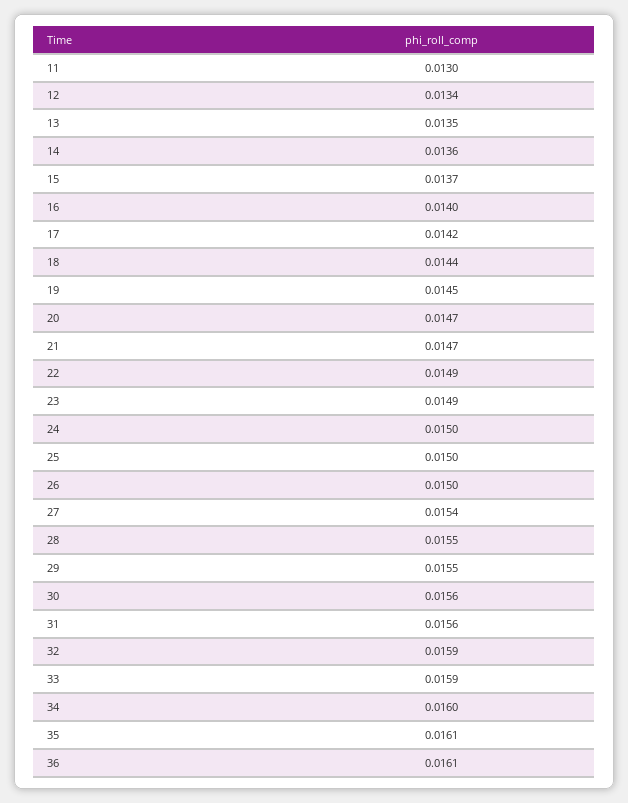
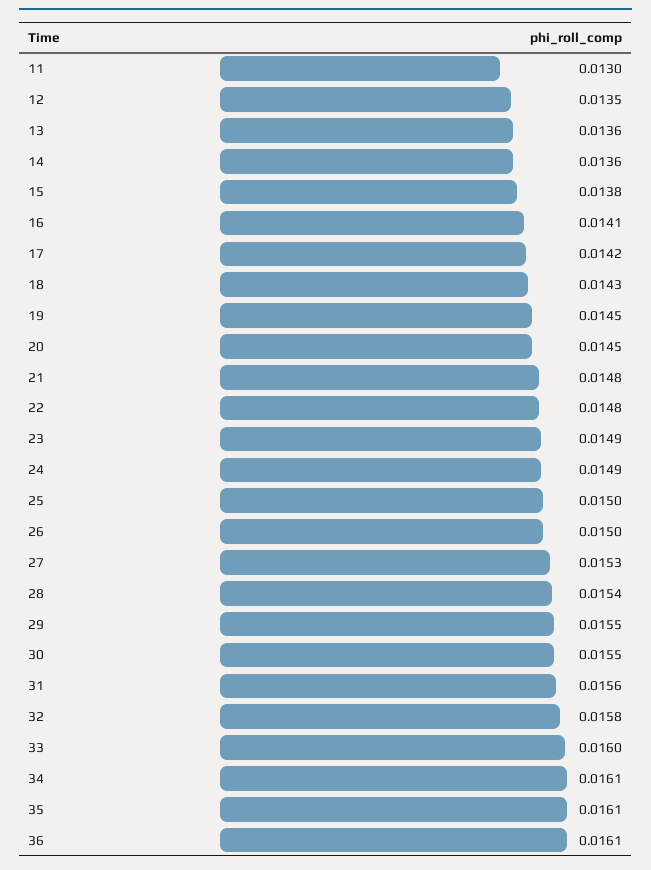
12: 0.0134 -> 0.0135
13: 0.0135 -> 0.0136
15: 0.0137 -> 0.0138
16: 0.014 -> 0.0141
18: 0.0144 -> 0.0143
20: 0.0147 -> 0.0145
21: 0.0147 -> 0.0148
22: 0.0149 -> 0.0148
24: 0.015 -> 0.0149
27: 0.0154 -> 0.0153
28: 0.0155 -> 0.0154
30: 0.0156 -> 0.0155
32: 0.0159 -> 0.0158
33: 0.0159 -> 0.016
34: 0.016 -> 0.0161

